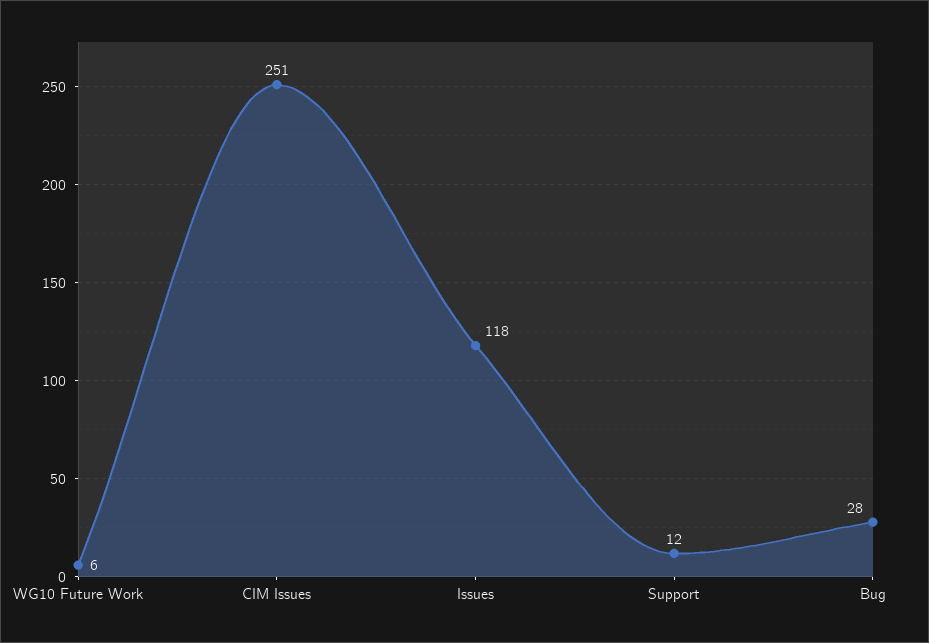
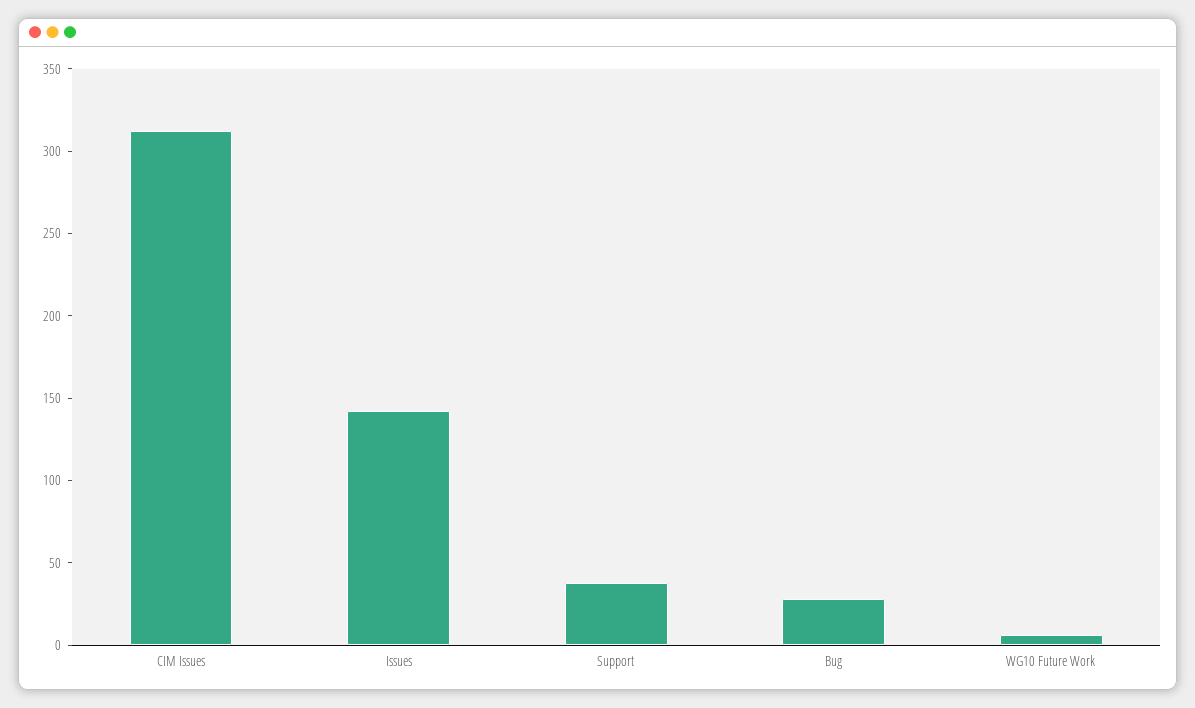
CIM Issues: 251 -> 310
Issues: 118 -> 140
Support: 12 -> 40

